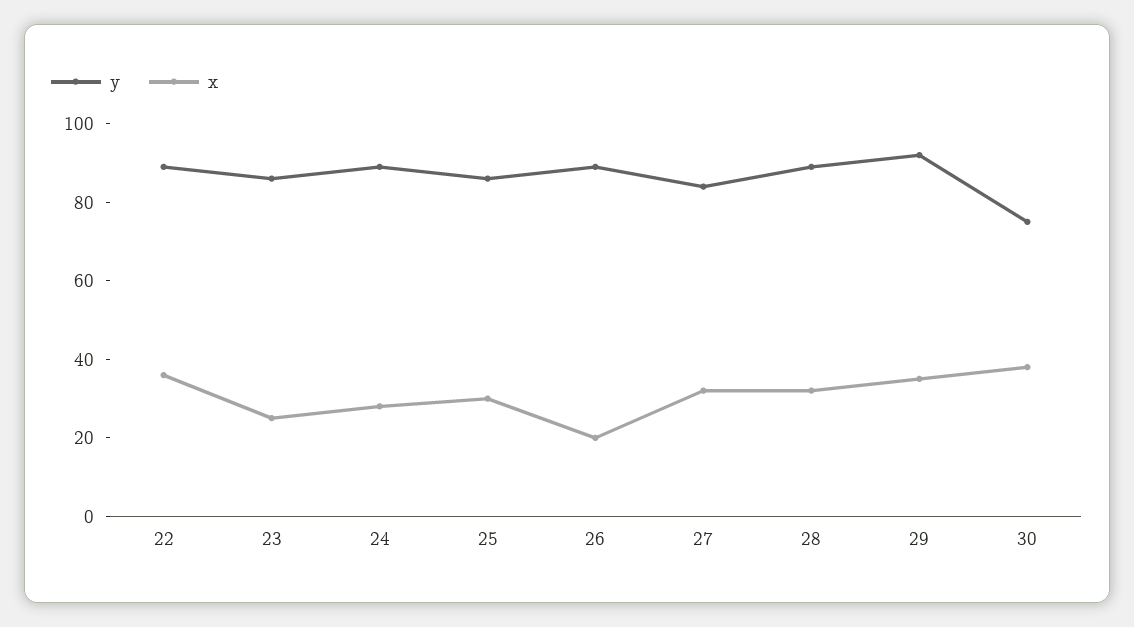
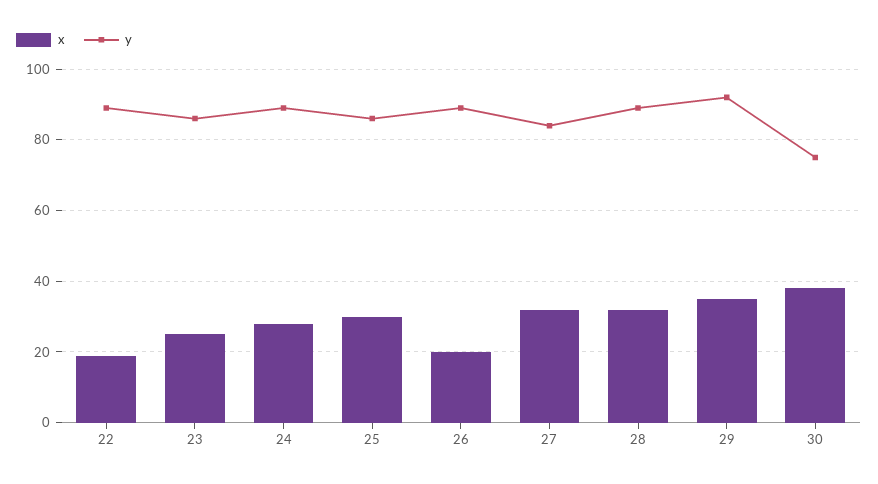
x, 22: 35 -> 20

